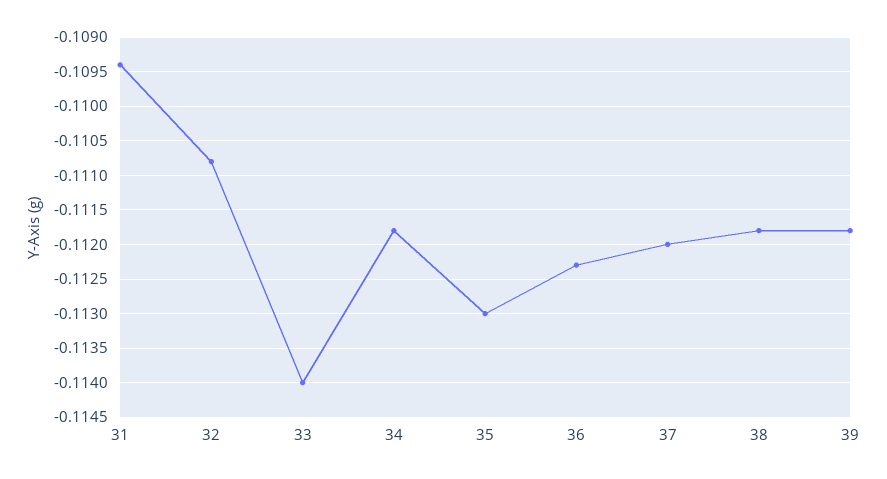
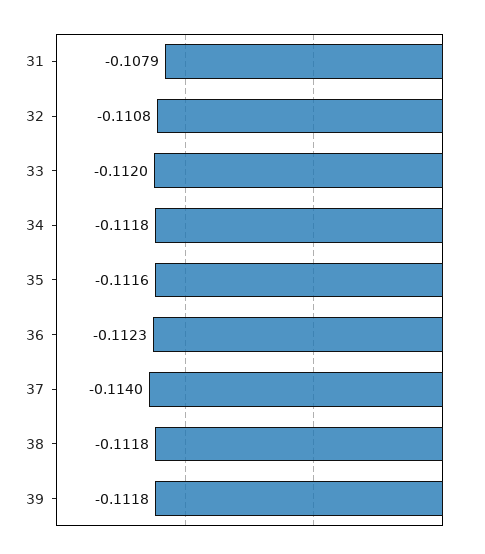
31: -0.1094 -> -0.1079
33: -0.114 -> -0.112
35: -0.113 -> -0.1116
37: -0.112 -> -0.114

